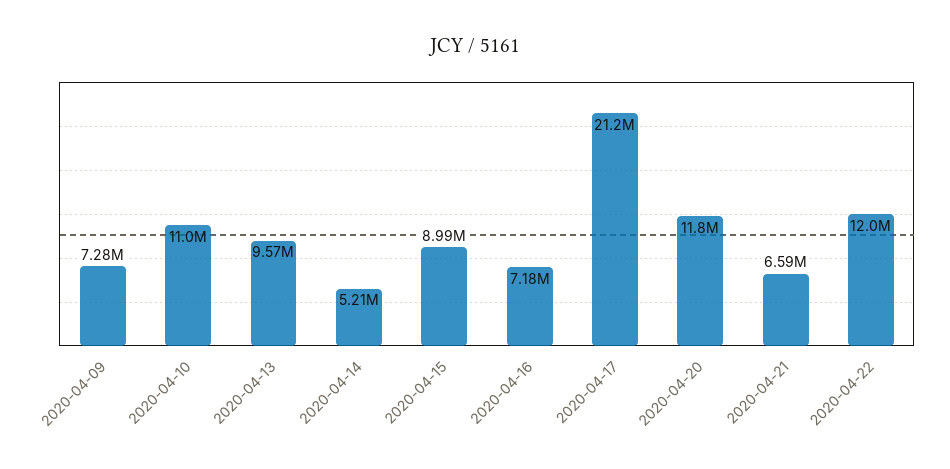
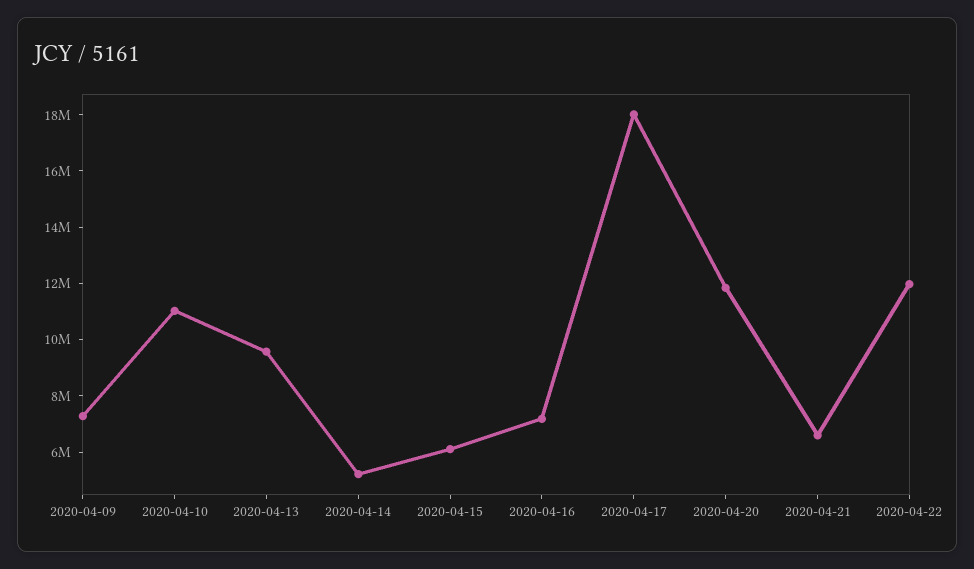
2020-04-15: 8990000 -> 6000000
2020-04-17: 21200000 -> 18000000

